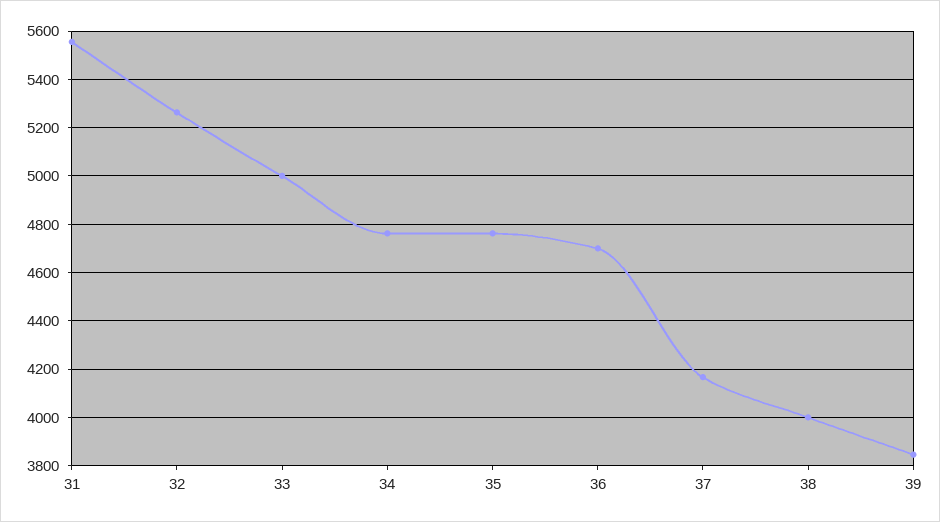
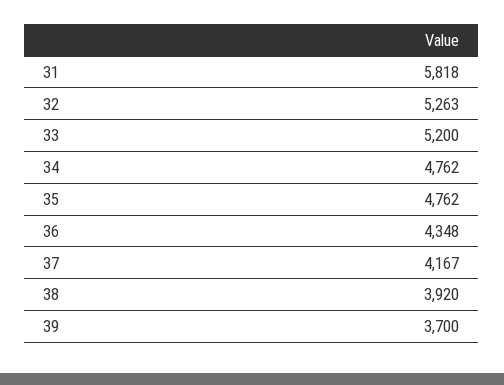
31: 5550 -> 5818
33: 5000 -> 5200
36: 4700 -> 4348
38: 4000 -> 3920
39: 3850 -> 3700

